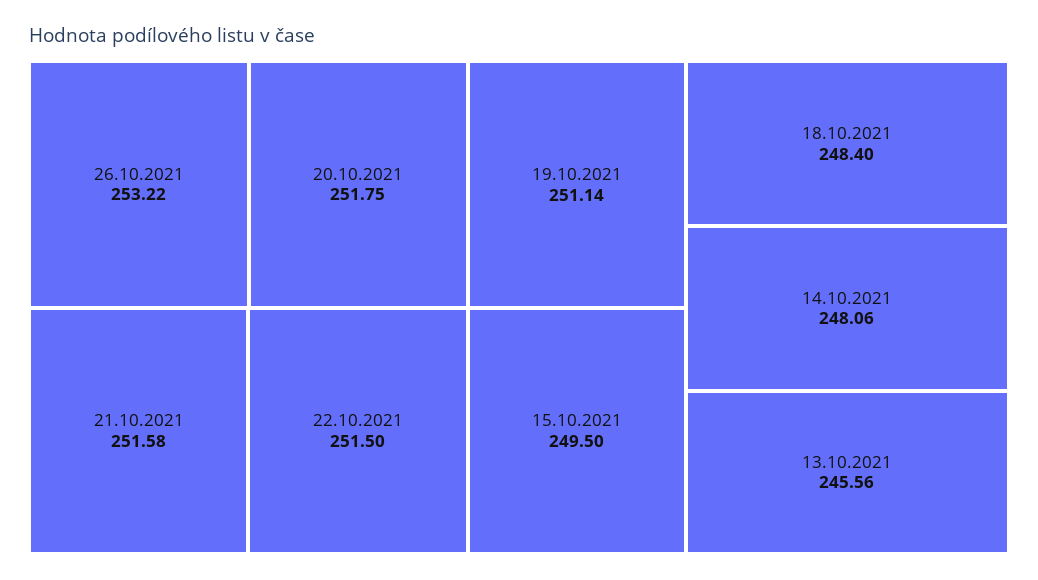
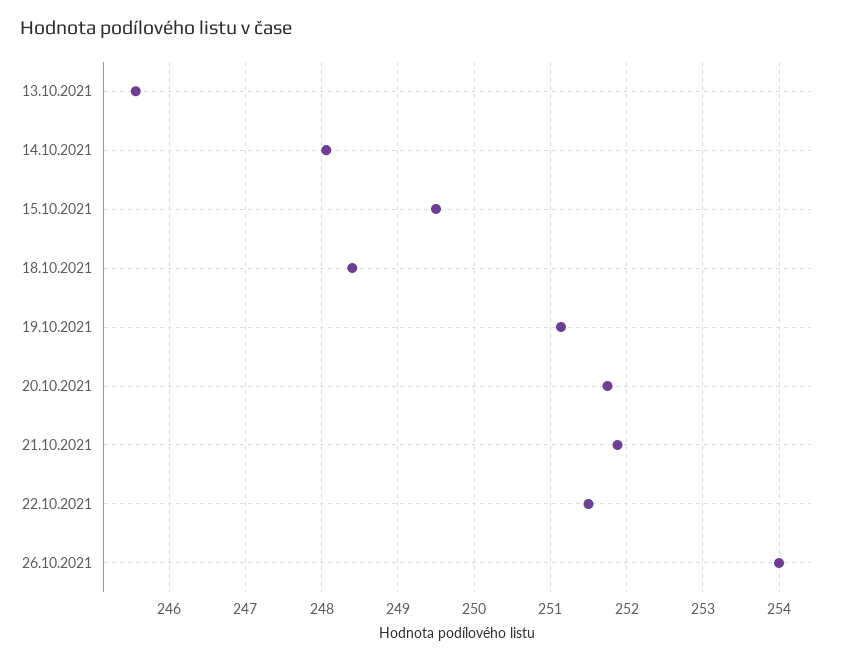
26.10.2021: 253.22 -> 254
21.10.2021: 251.58 -> 251.9

